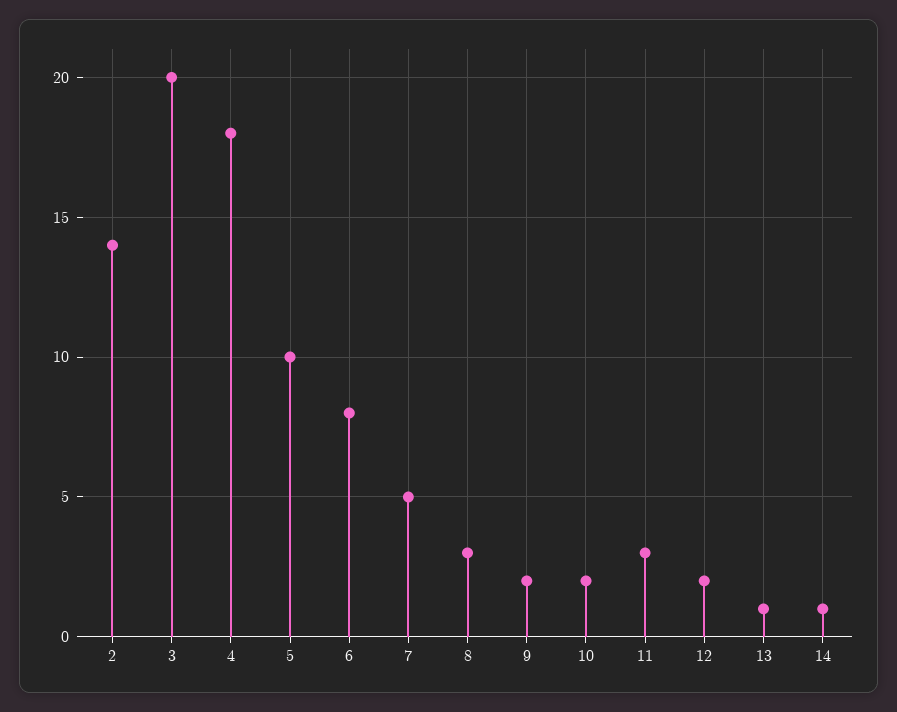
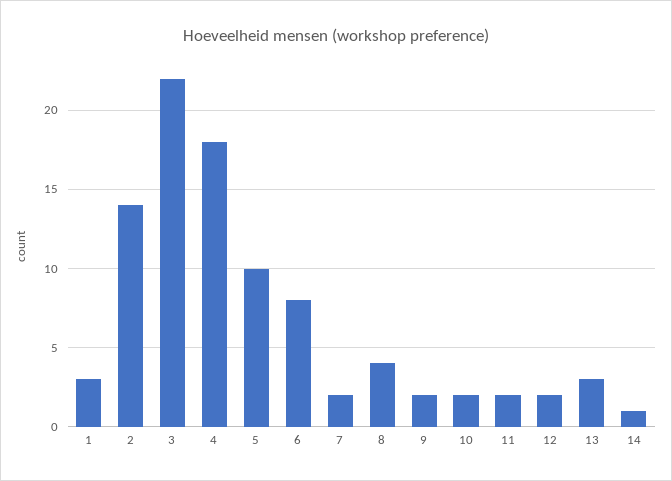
3: 20 -> 22
7: 5 -> 2
8: 3 -> 4
11: 3 -> 2
13: 1 -> 3
1: none -> 3

